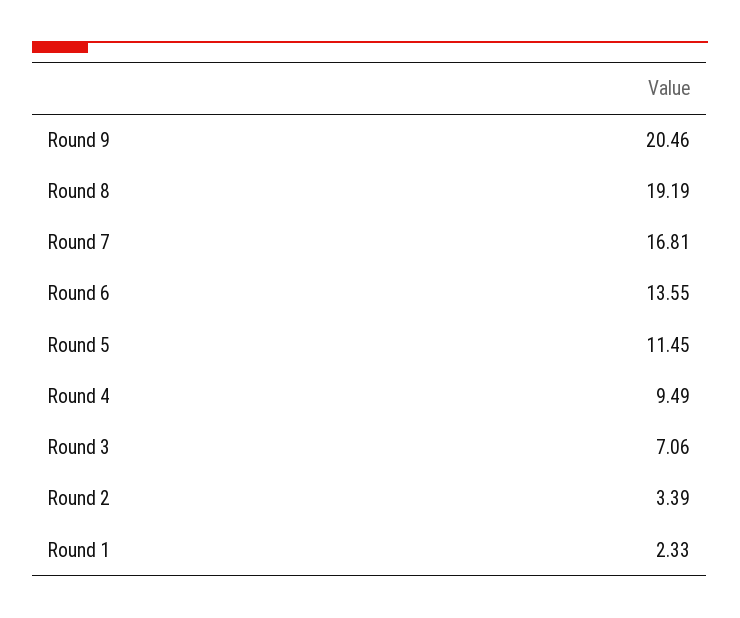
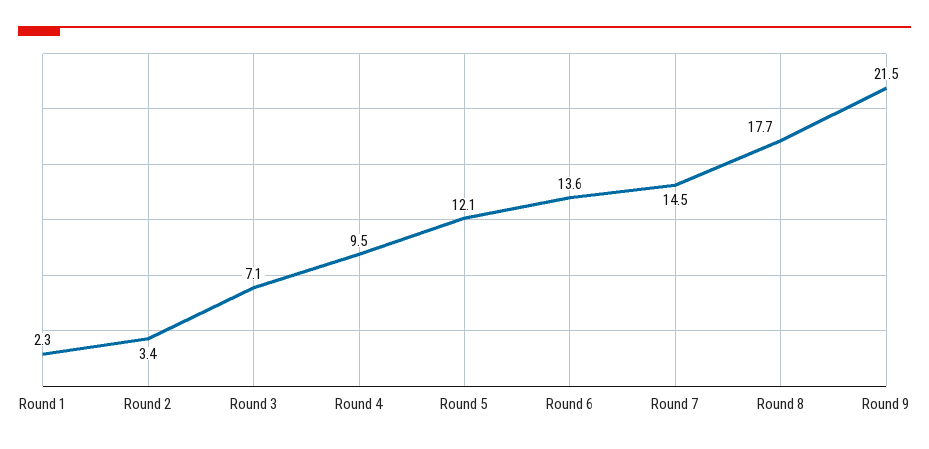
Round 9: 20.46 -> 21.5
Round 8: 19.19 -> 17.7
Round 7: 16.81 -> 14.5
Round 5: 11.45 -> 12.1

